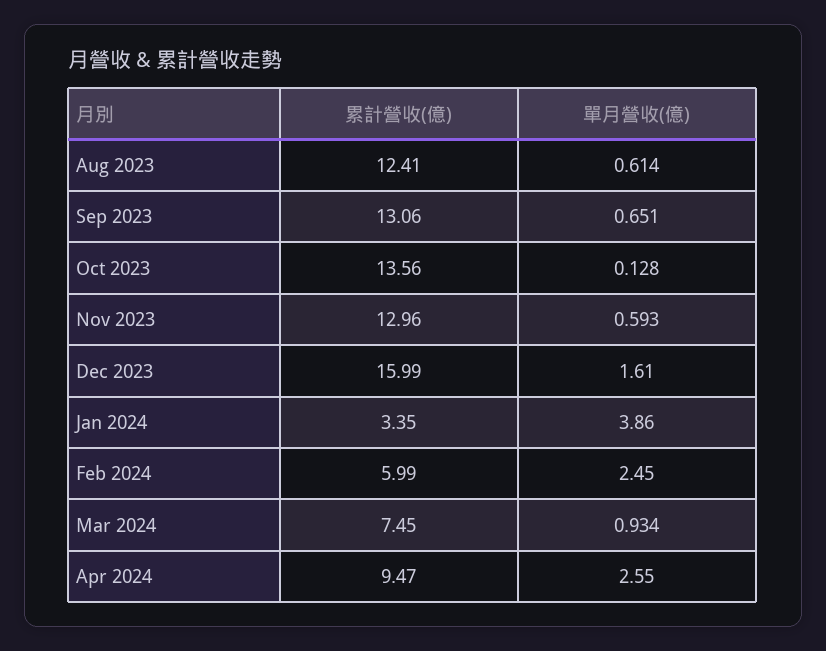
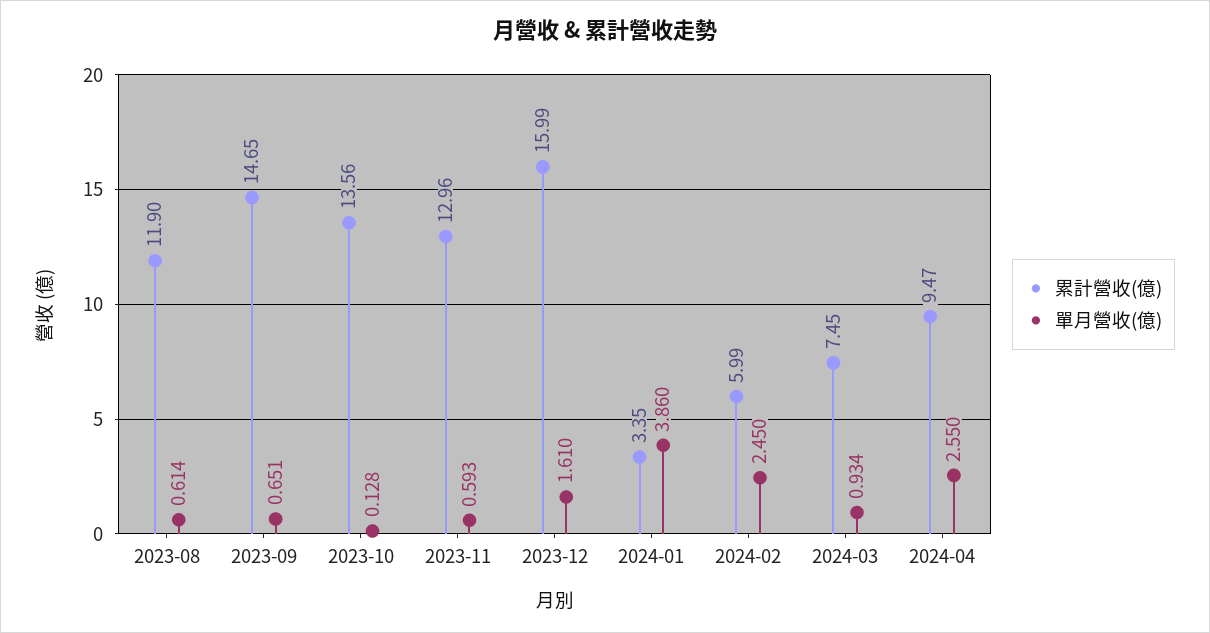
累計營收(億), Aug 2023: 12.41 -> 11.9
累計營收(億), Sep 2023: 13.06 -> 14.65

